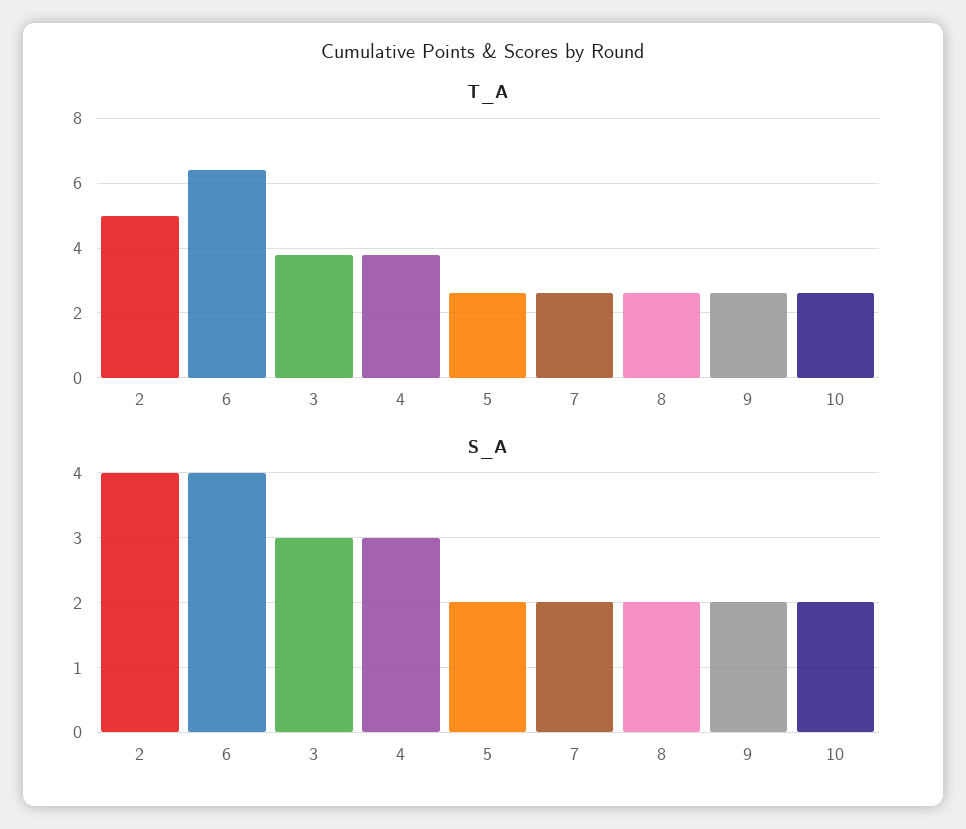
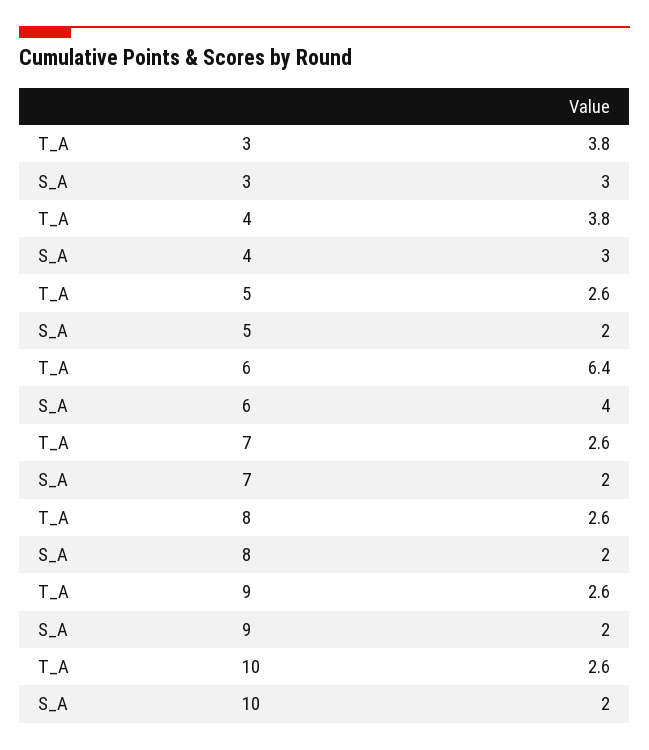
T_A, 2: 5 -> none
S_A, 2: 4 -> none

